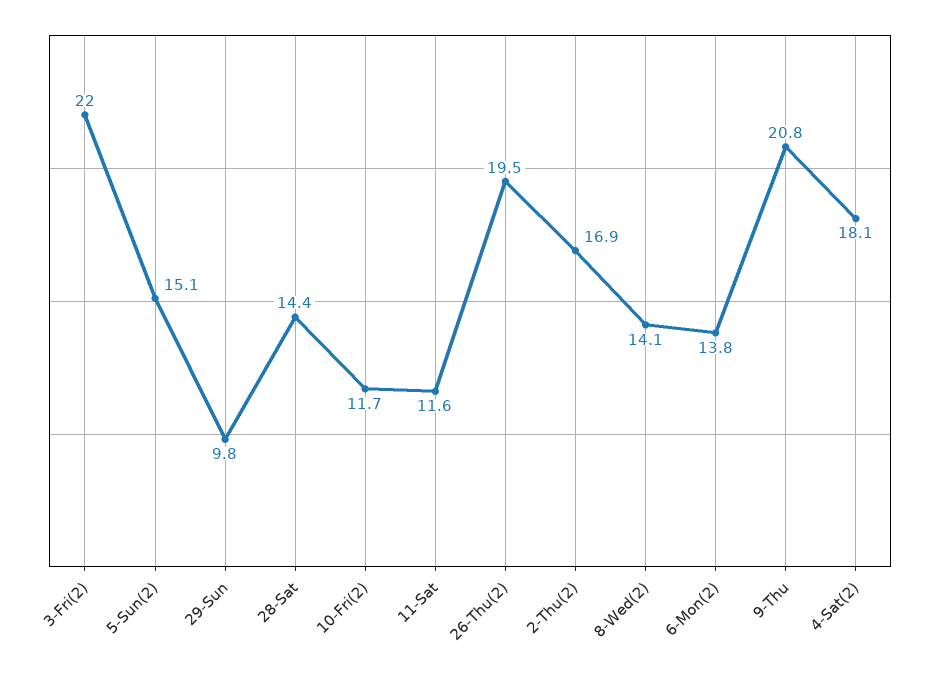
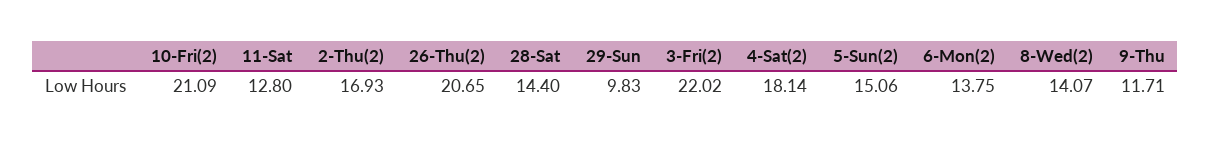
10-Fri(2): 11.7 -> 21.09
11-Sat: 11.6 -> 12.8
26-Thu(2): 19.5 -> 20.65
9-Thu: 20.8 -> 11.71

